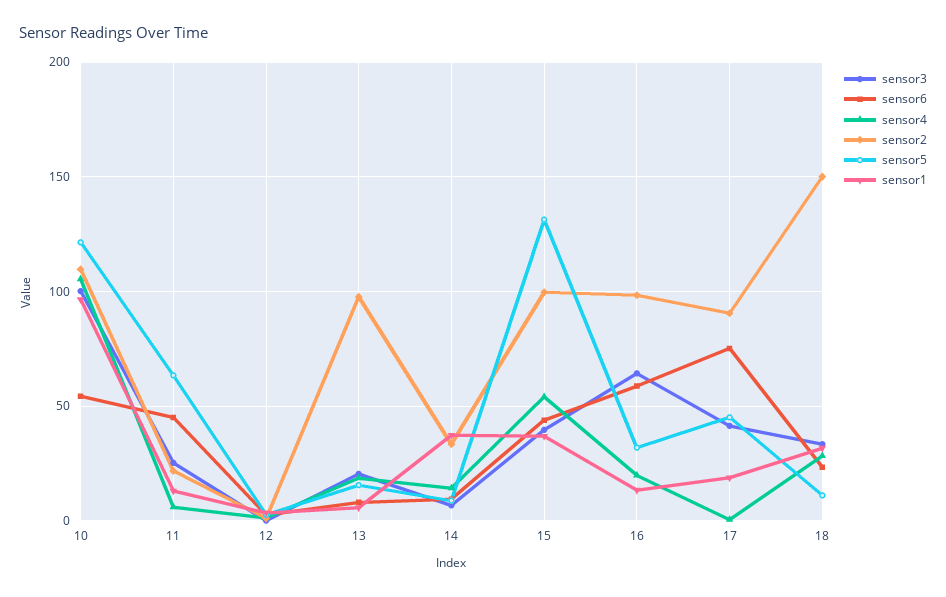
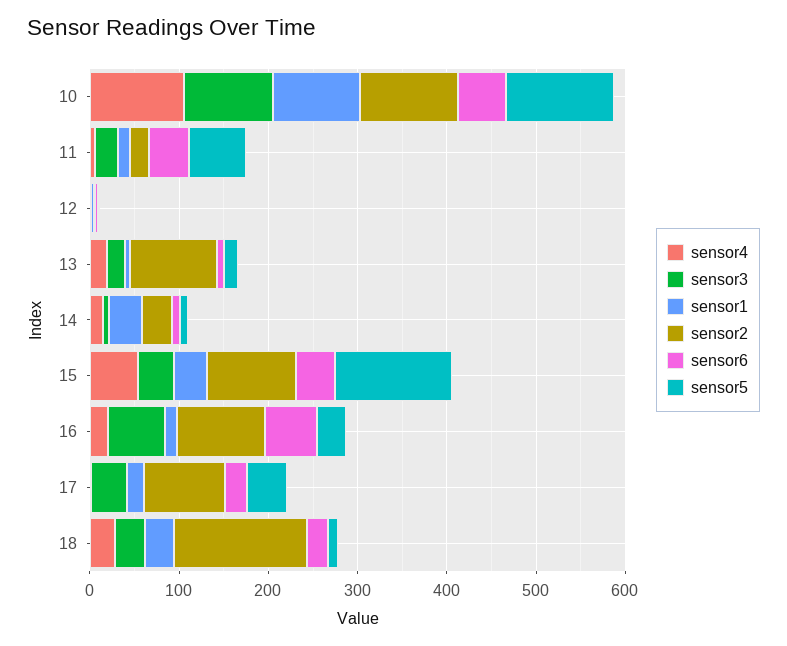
sensor6, 17: 75 -> 20

